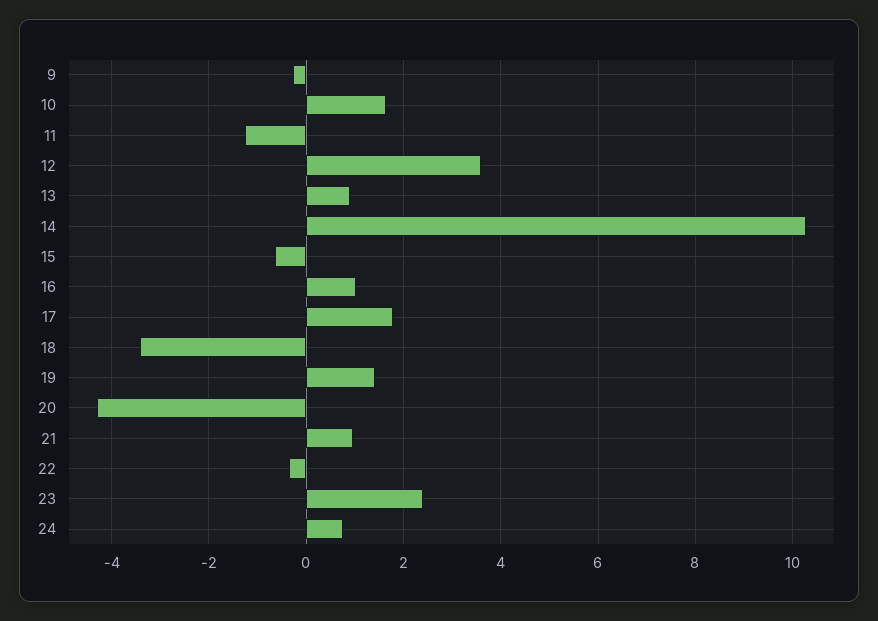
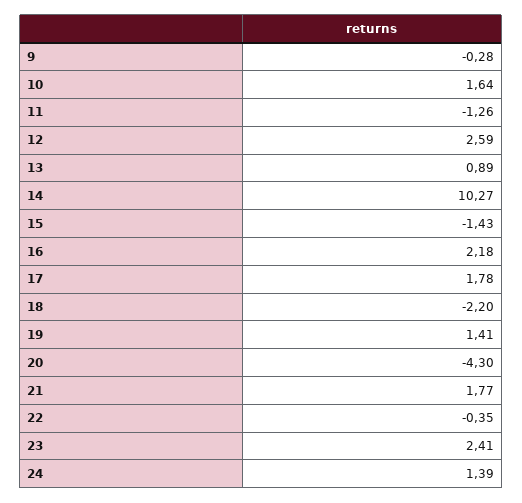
12: 3.6 -> 2.59
15: -0.6 -> -1.43
16: 1 -> 2.18
18: -3.4 -> -2.2
21: 1 -> 1.77
24: 0.8 -> 1.39

